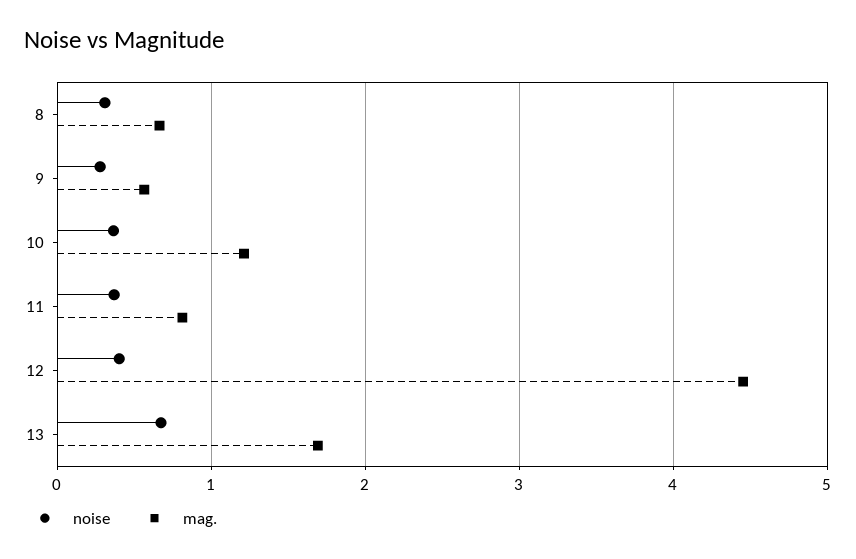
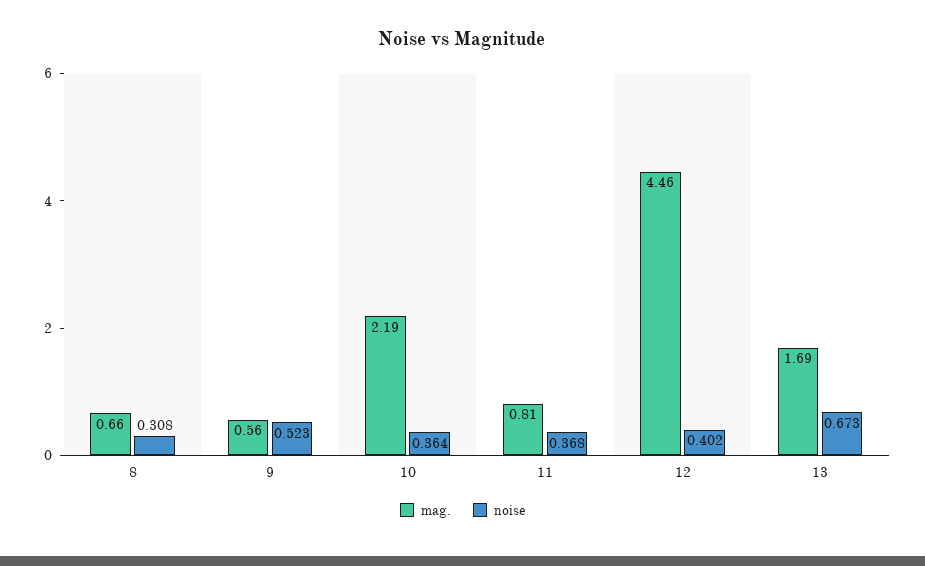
noise, 9: 0.3 -> 0.523
mag., 10: 1.2 -> 2.19

